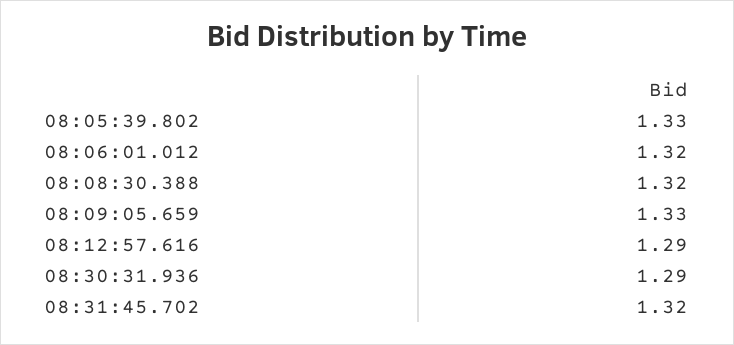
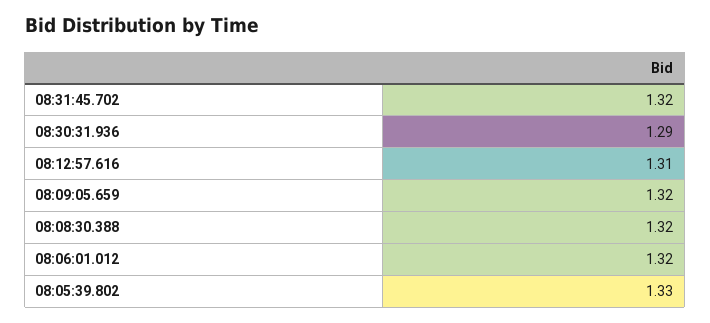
08:09:05.659: 1.33 -> 1.32
08:12:57.616: 1.29 -> 1.31

